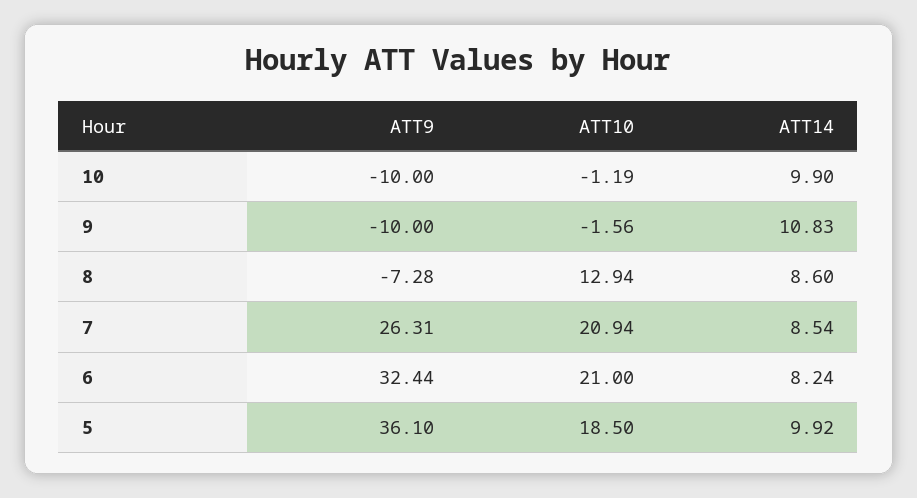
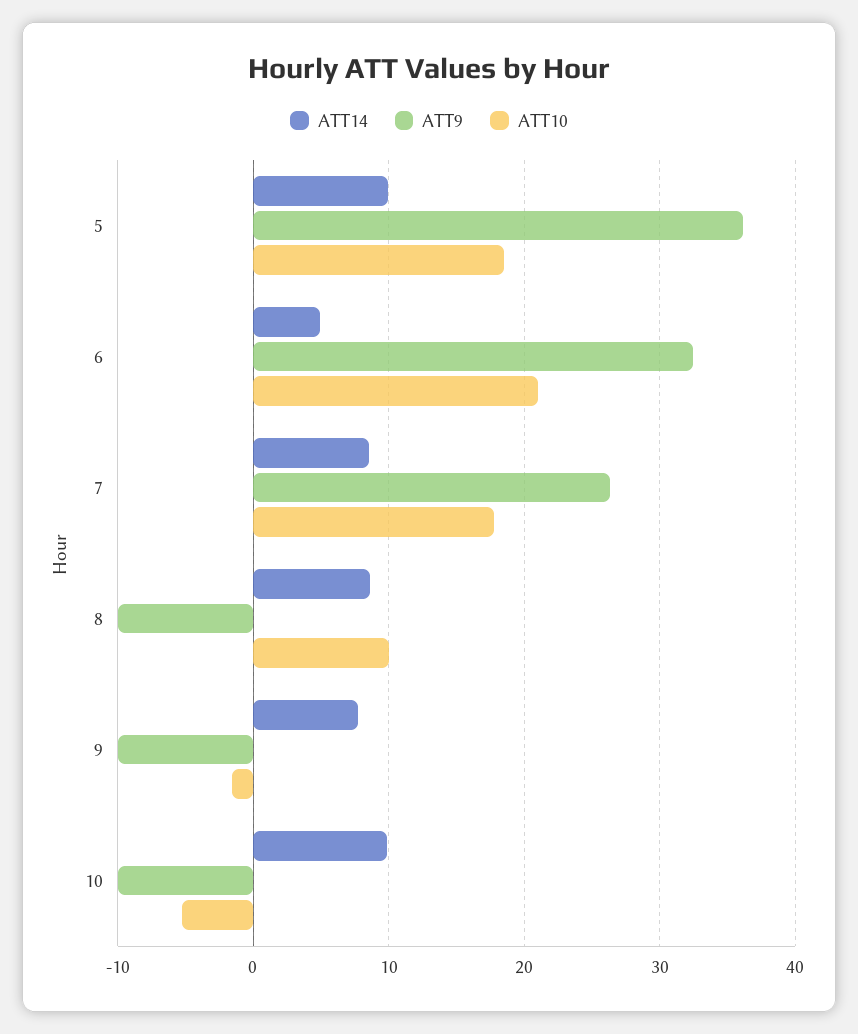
ATT10, 10: -1.19 -> -5
ATT14, 9: 10.83 -> 8
ATT9, 8: -7.28 -> -10
ATT10, 8: 12.94 -> 10
ATT10, 7: 20.94 -> 18
ATT14, 6: 8.24 -> 5

